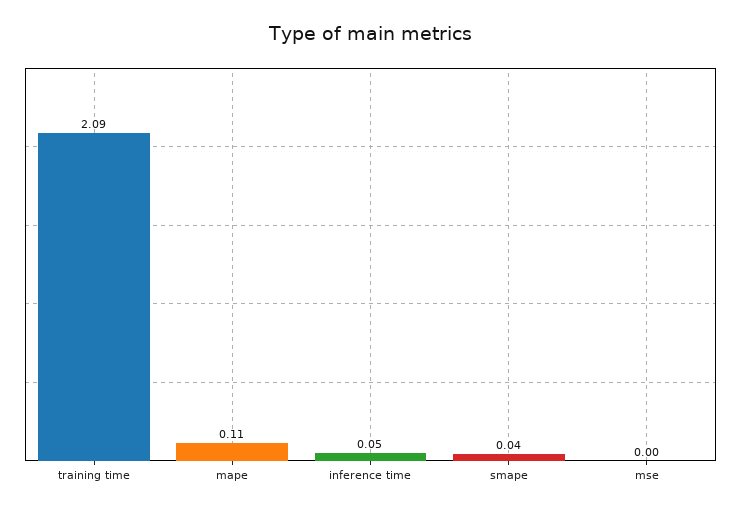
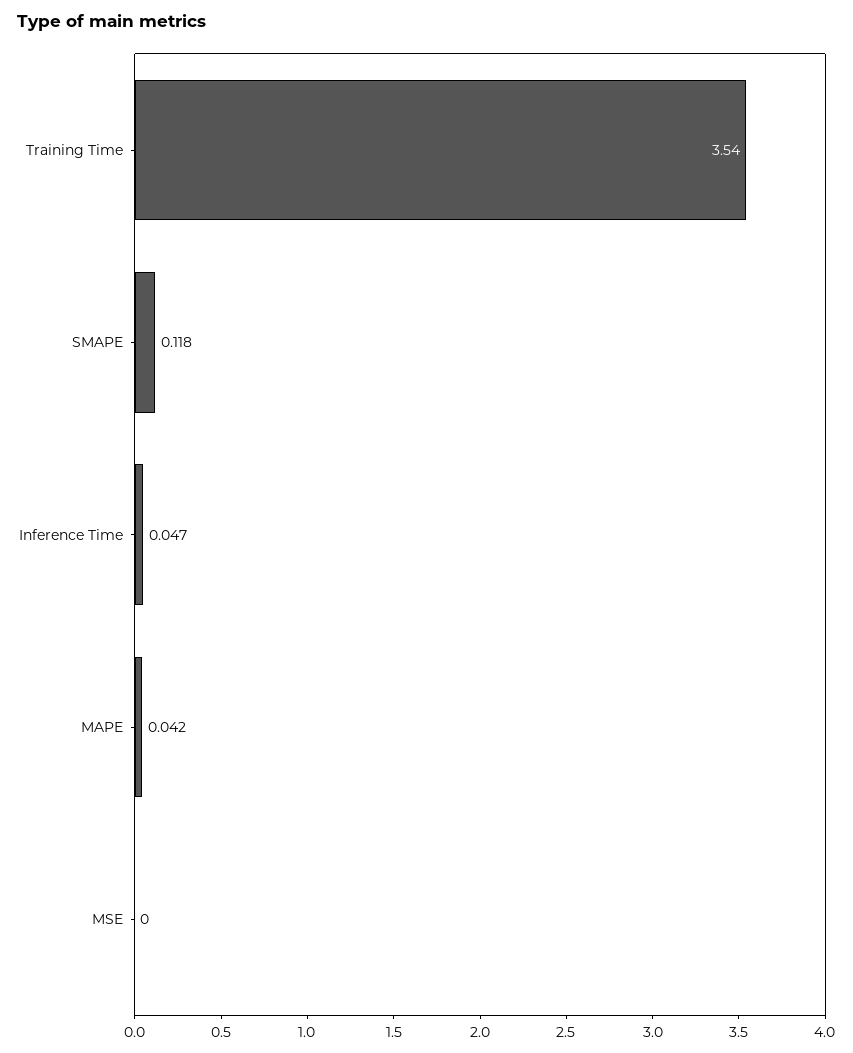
training time: 2.09 -> 3.54
mape: 0.11 -> 0.042
smape: 0.04 -> 0.118

